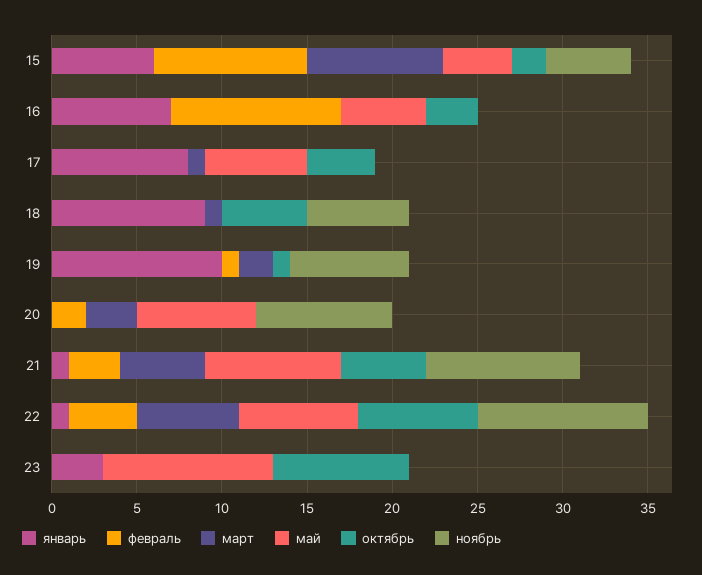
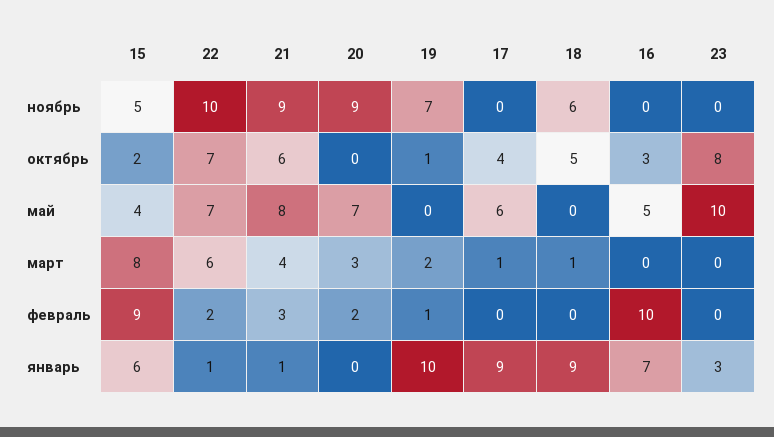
январь, 17: 8 -> 9
ноябрь, 20: 8 -> 9
март, 21: 5 -> 4
октябрь, 21: 5 -> 6
февраль, 22: 4 -> 2

